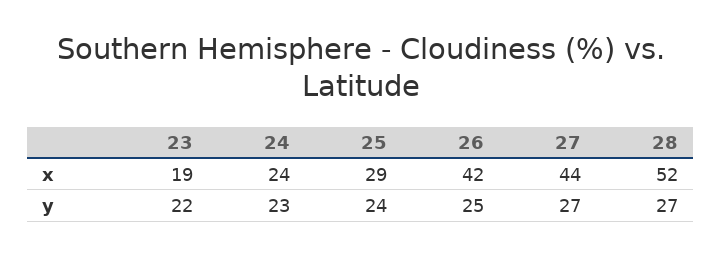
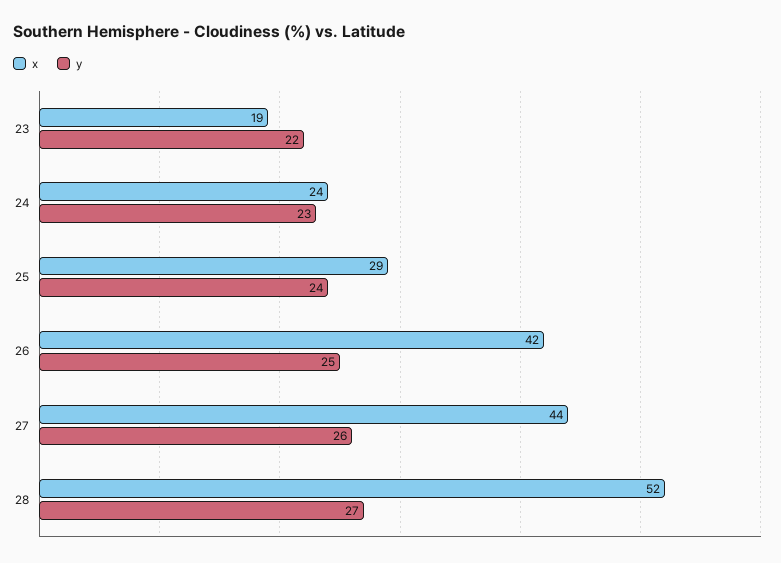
y, 27: 27 -> 26

